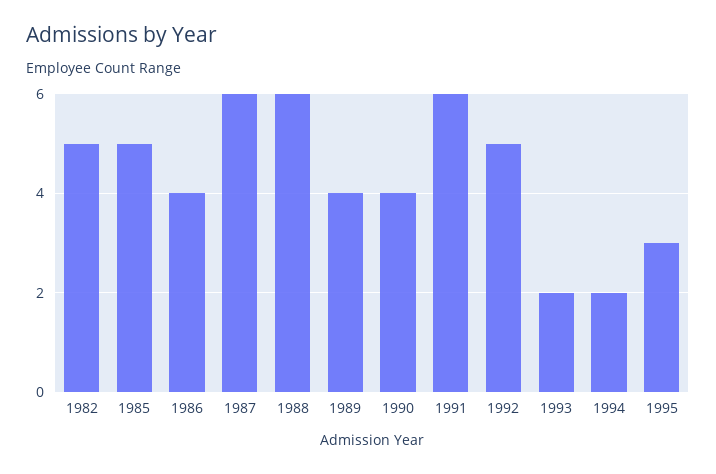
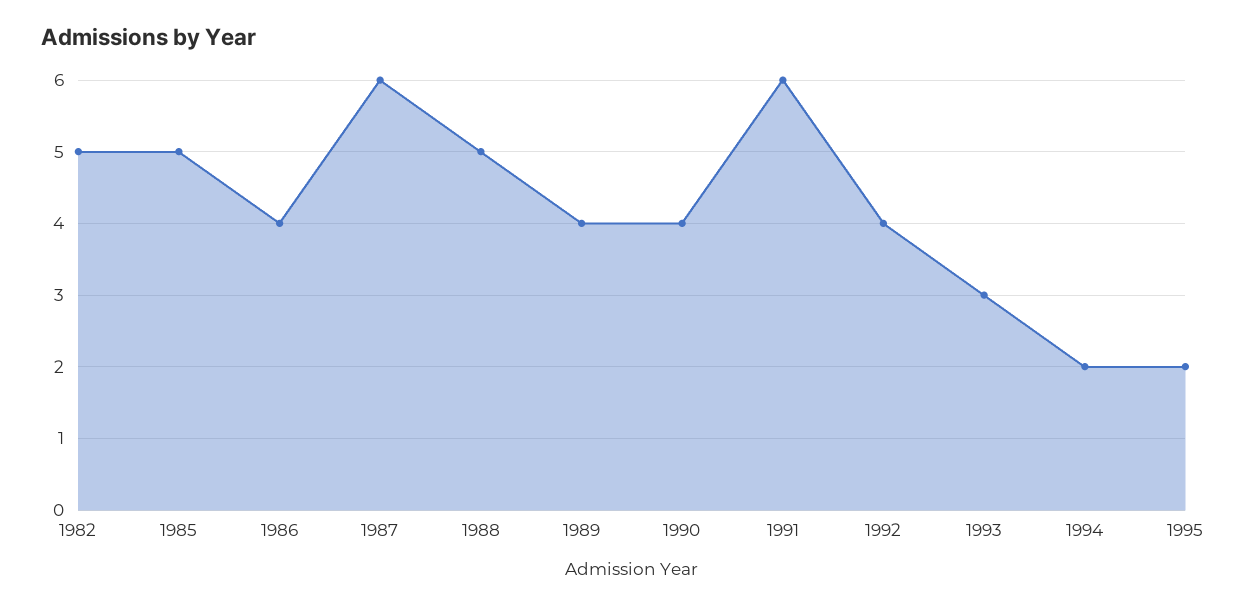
1988: 6 -> 5
1992: 5 -> 4
1993: 2 -> 3
1995: 3 -> 2

